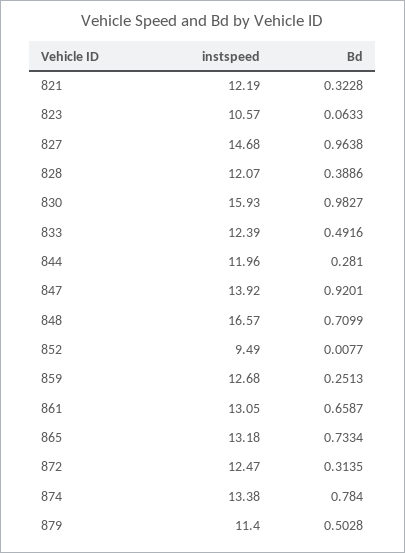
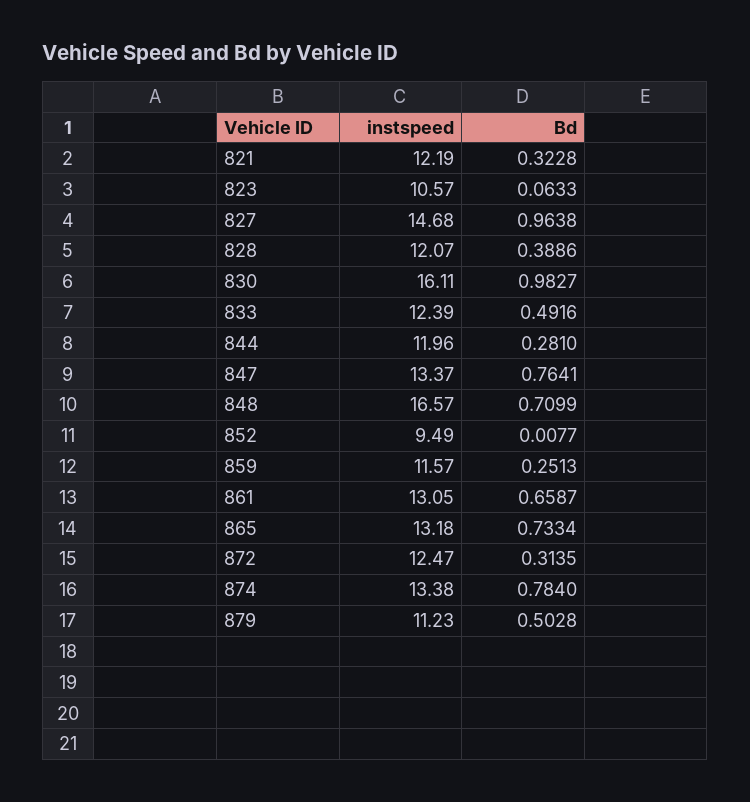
instspeed, 830: 15.93 -> 16.11
instspeed, 847: 13.92 -> 13.37
Bd, 847: 0.9201 -> 0.7641
instspeed, 859: 12.68 -> 11.57
instspeed, 879: 11.4 -> 11.23

